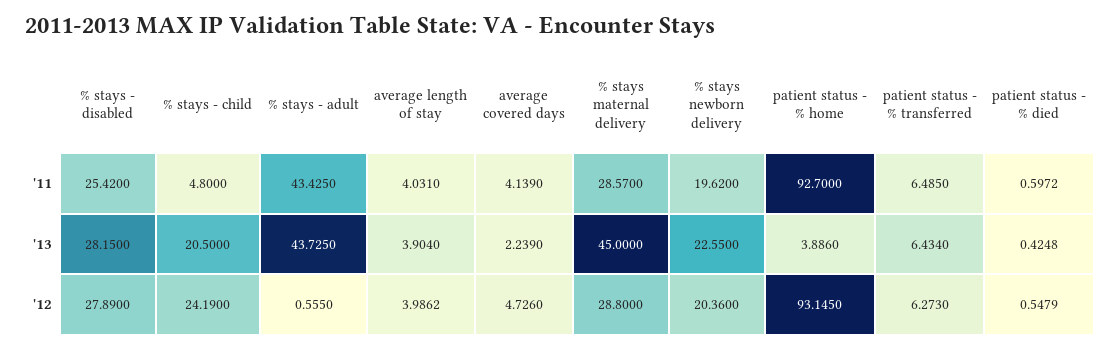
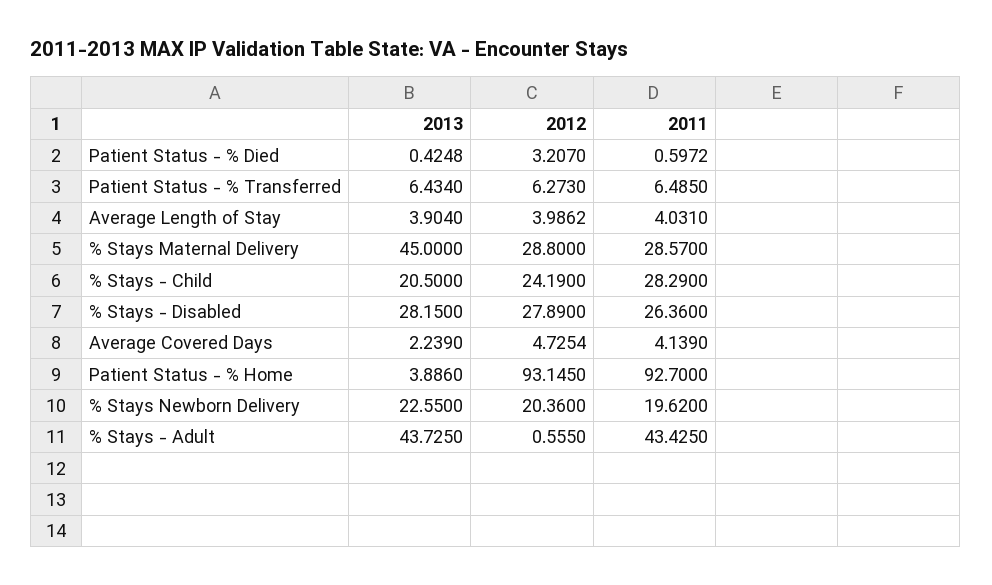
% stays - disabled, '11: 25.42 -> 26.36
% stays - child, '11: 4.8 -> 28.29
average covered days, '12: 4.726 -> 4.7254
patient status - % died, '12: 0.5479 -> 3.207

